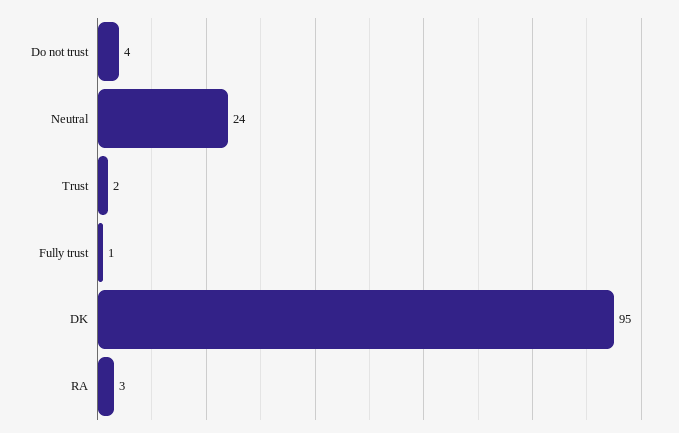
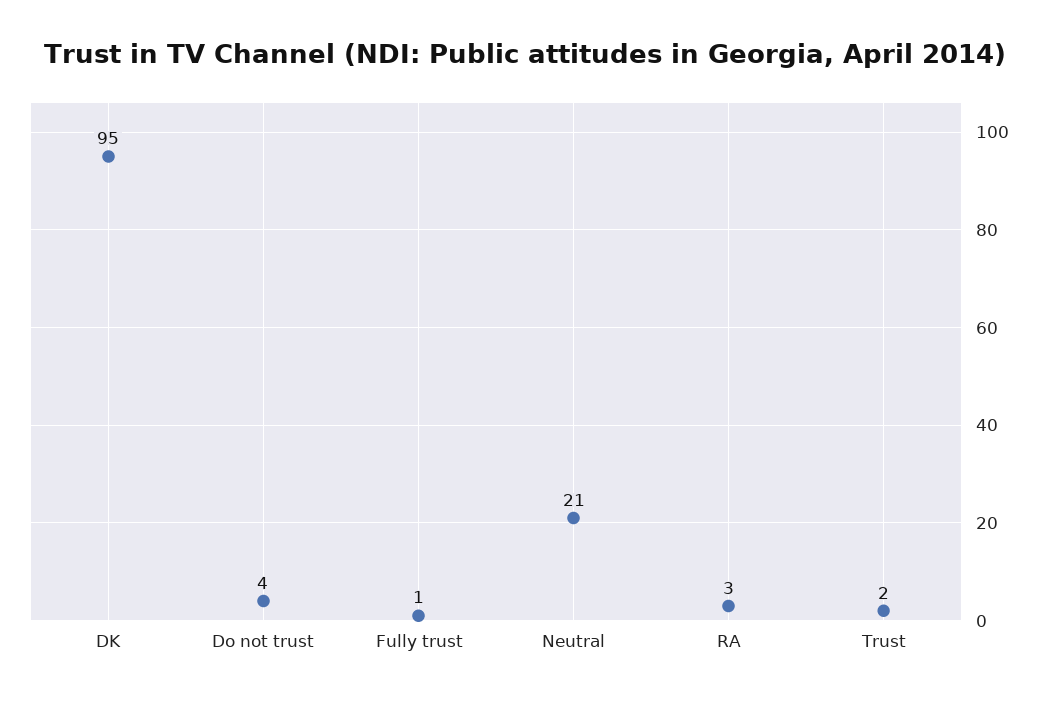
Neutral: 24 -> 21

